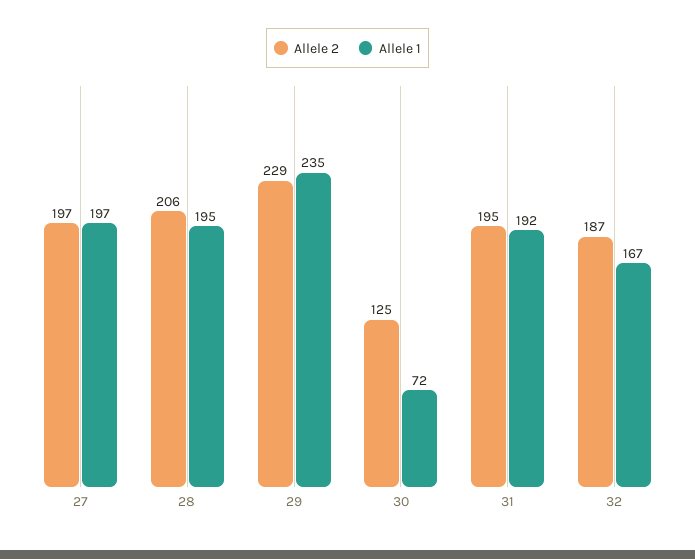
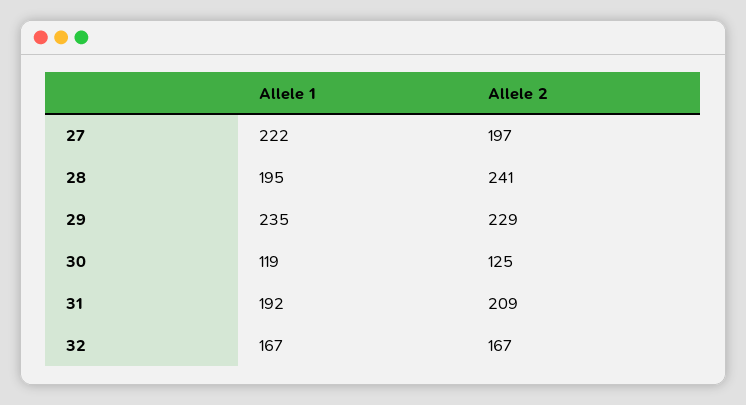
Allele 1, 27: 197 -> 222
Allele 2, 28: 206 -> 241
Allele 1, 30: 72 -> 119
Allele 2, 31: 195 -> 209
Allele 2, 32: 187 -> 167

